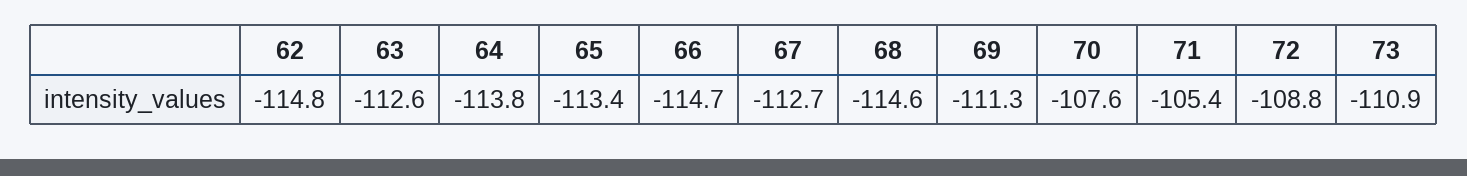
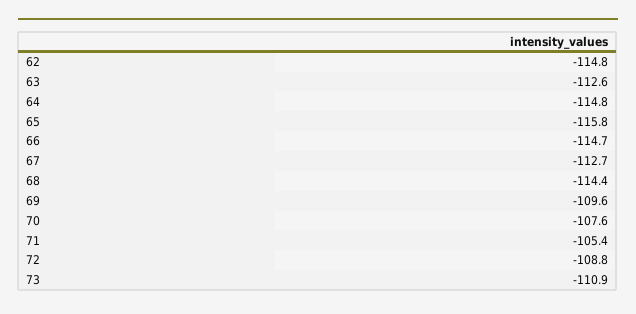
64: -113.8 -> -114.8
65: -113.4 -> -115.8
68: -114.6 -> -114.4
69: -111.3 -> -109.6

